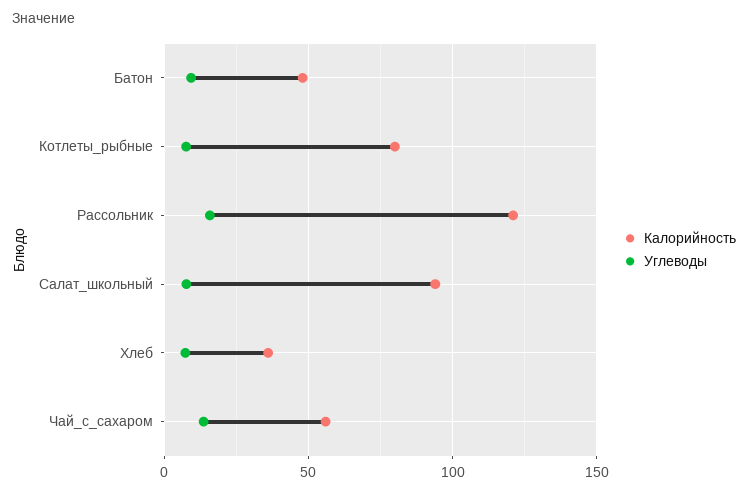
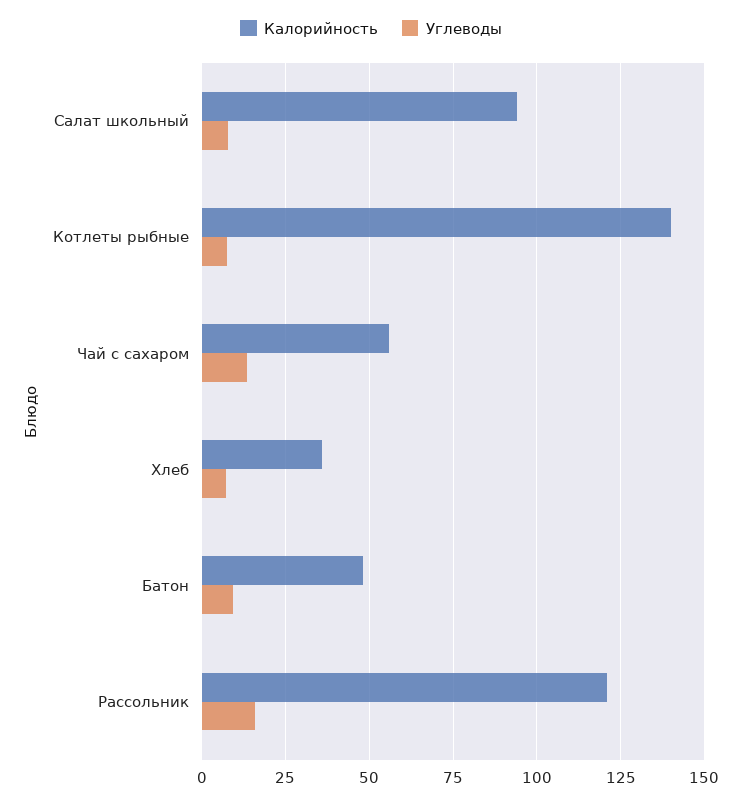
Калорийность, Котлеты_рыбные: 80 -> 140

